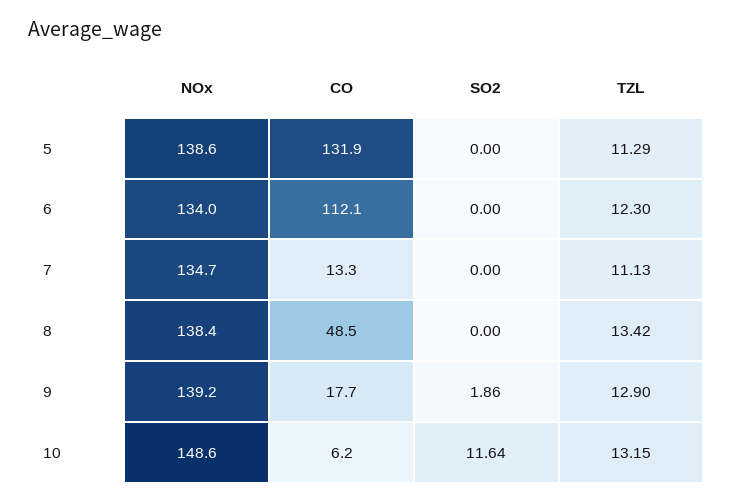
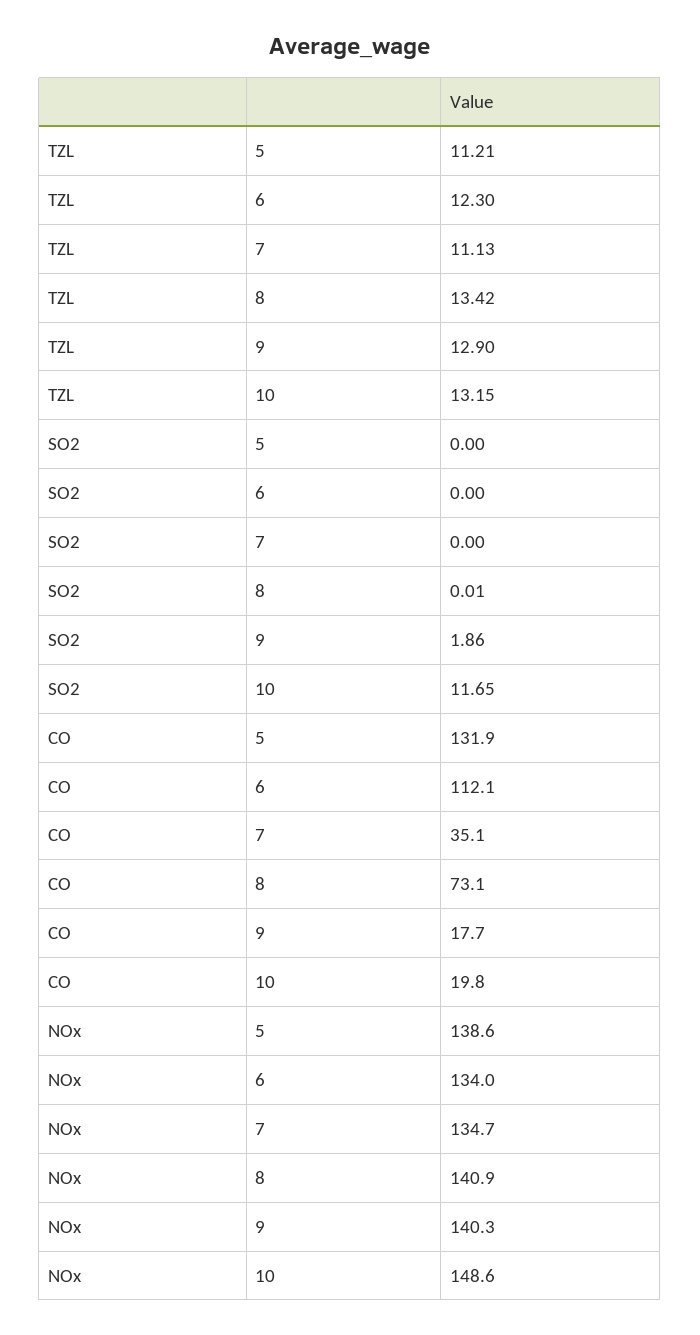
TZL, 5: 11.29 -> 11.21
CO, 7: 13.3 -> 35.1
NOx, 8: 138.4 -> 140.9
CO, 8: 48.5 -> 73.1
SO2, 8: 0 -> 0.01
NOx, 9: 139.2 -> 140.3
CO, 10: 6.2 -> 19.8
SO2, 10: 11.64 -> 11.65

